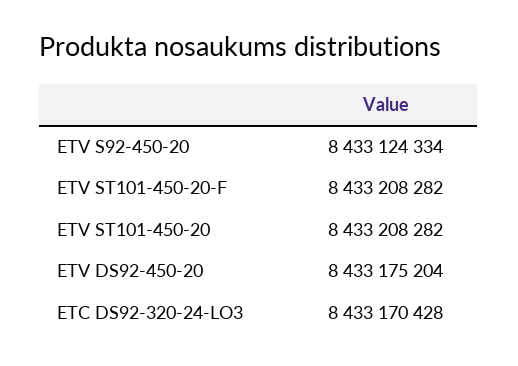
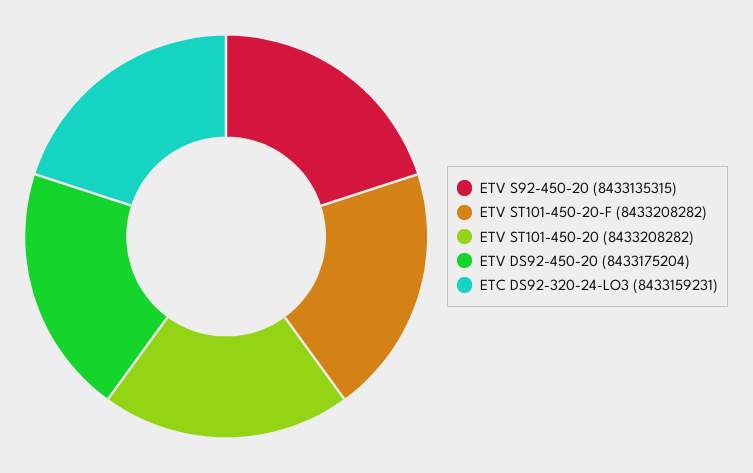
ETV S92-450-20: 8433124334 -> 8433135315
ETC DS92-320-24-LO3: 8433170428 -> 8433159231

